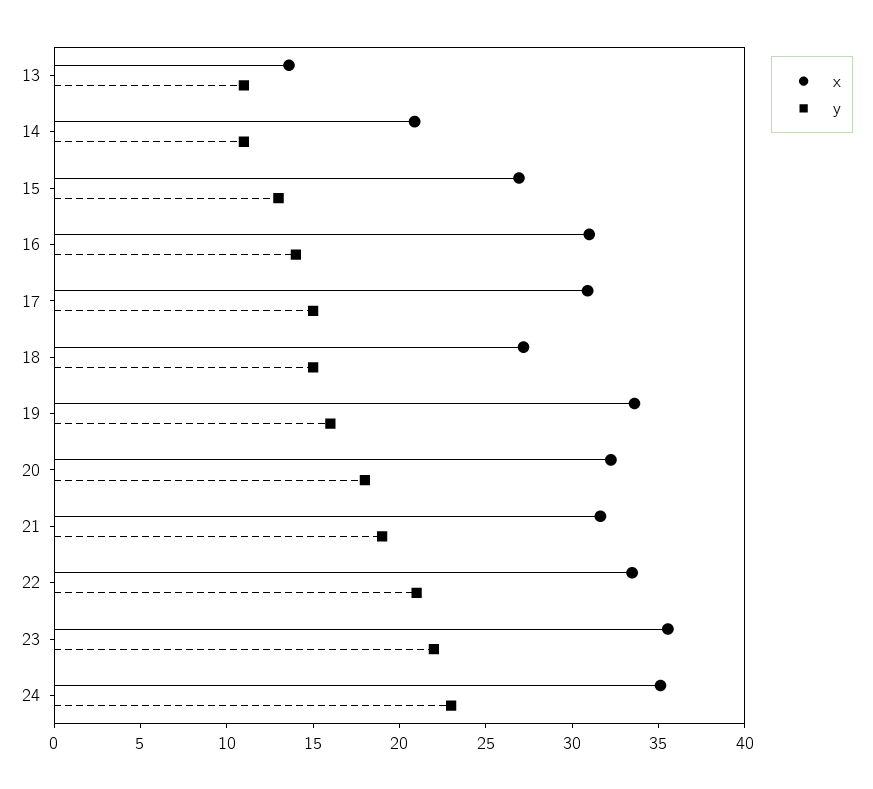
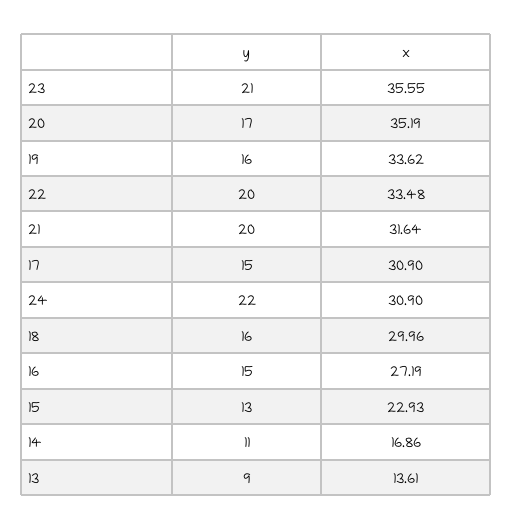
y, 13: 11 -> 9
x, 14: 21 -> 16.86
x, 15: 27 -> 22.93
x, 16: 31 -> 27.19
y, 16: 14 -> 15
x, 18: 27 -> 29.96
y, 18: 15 -> 16
x, 20: 32 -> 35.19
y, 20: 18 -> 17
y, 21: 19 -> 20
y, 22: 21 -> 20
y, 23: 22 -> 21
x, 24: 35 -> 30.9
y, 24: 23 -> 22

